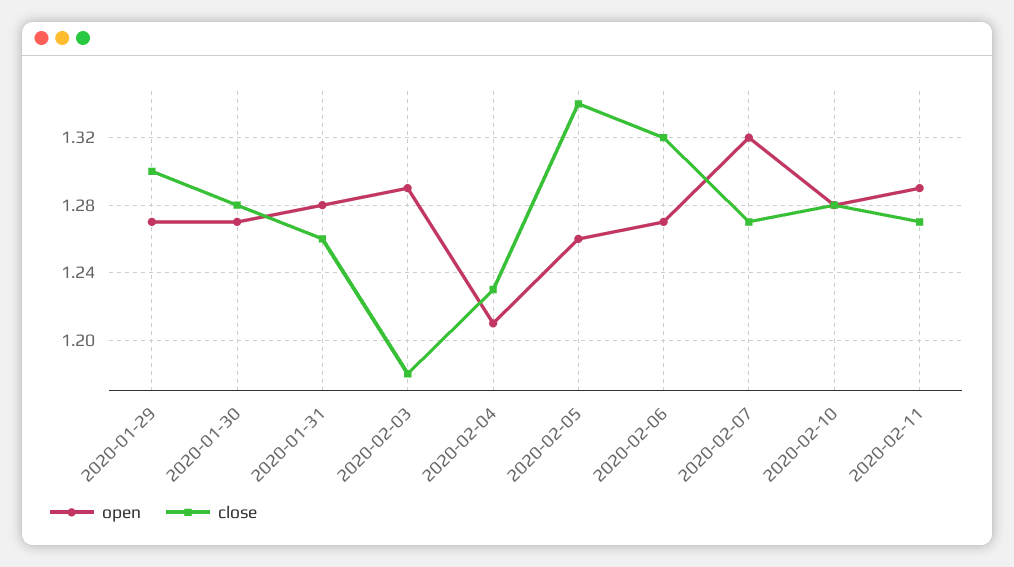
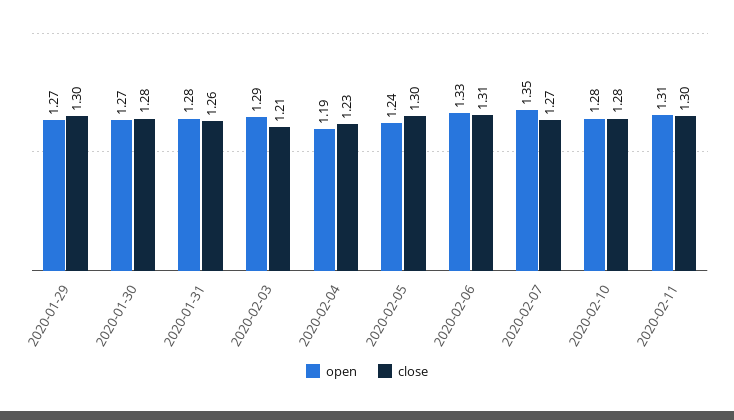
close, 2020-02-03: 1.18 -> 1.21
open, 2020-02-04: 1.21 -> 1.19
open, 2020-02-05: 1.26 -> 1.24
close, 2020-02-05: 1.34 -> 1.3
open, 2020-02-06: 1.27 -> 1.33
close, 2020-02-06: 1.32 -> 1.31
open, 2020-02-07: 1.32 -> 1.35
open, 2020-02-11: 1.29 -> 1.31
close, 2020-02-11: 1.27 -> 1.3

